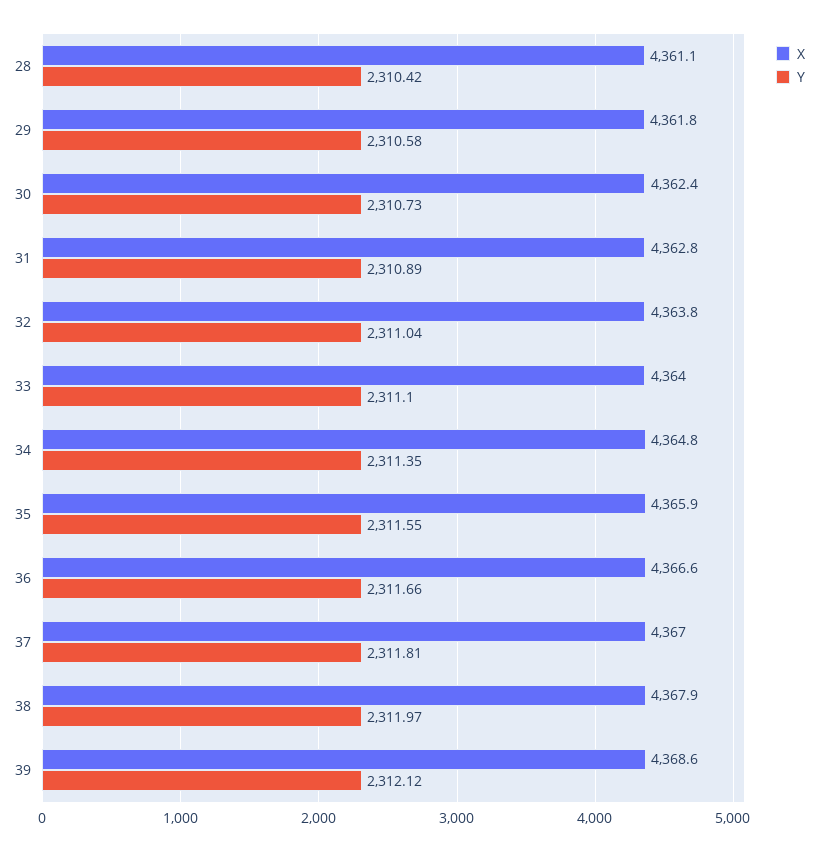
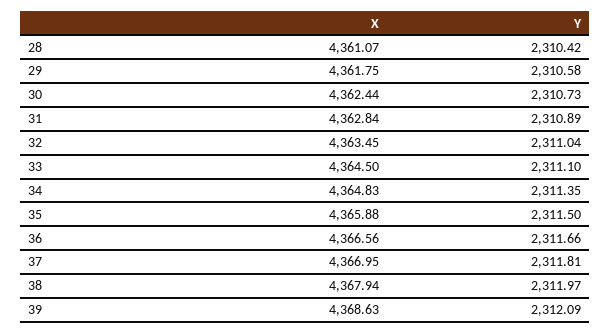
X, 32: 4363.8 -> 4363.45
X, 33: 4364 -> 4364.5
Y, 35: 2311.55 -> 2311.5
Y, 39: 2312.12 -> 2312.09

